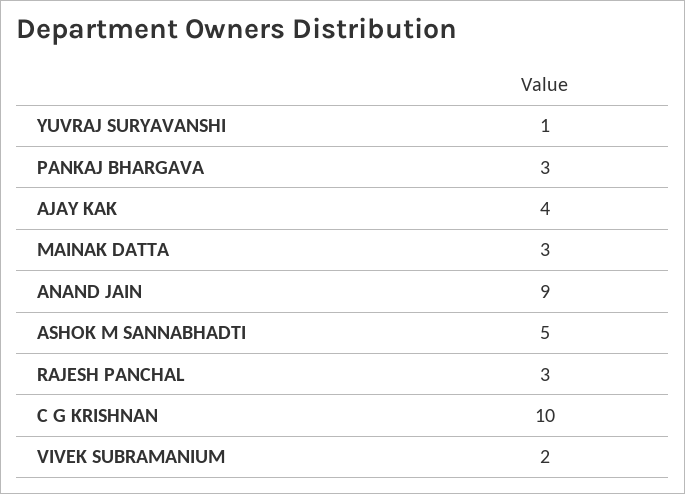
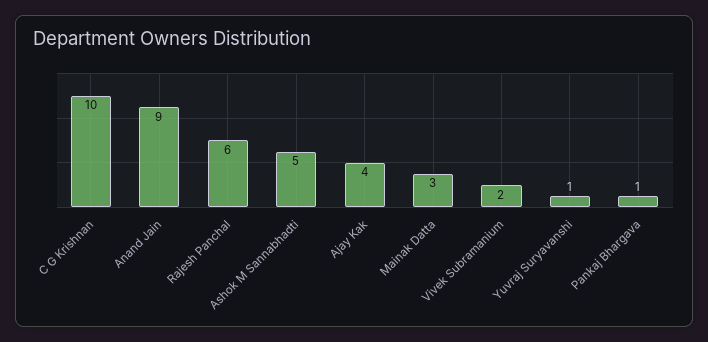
PANKAJ BHARGAVA: 3 -> 1
RAJESH PANCHAL: 3 -> 6

